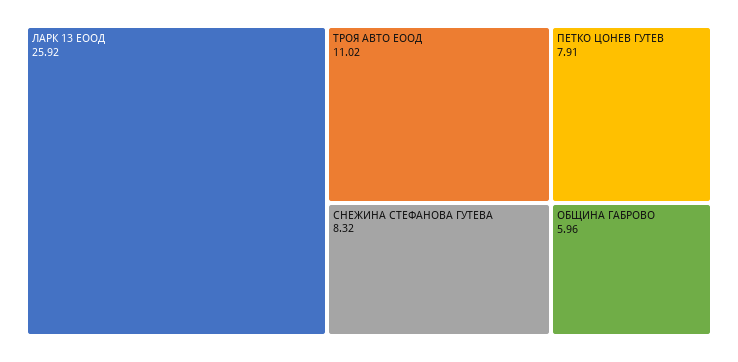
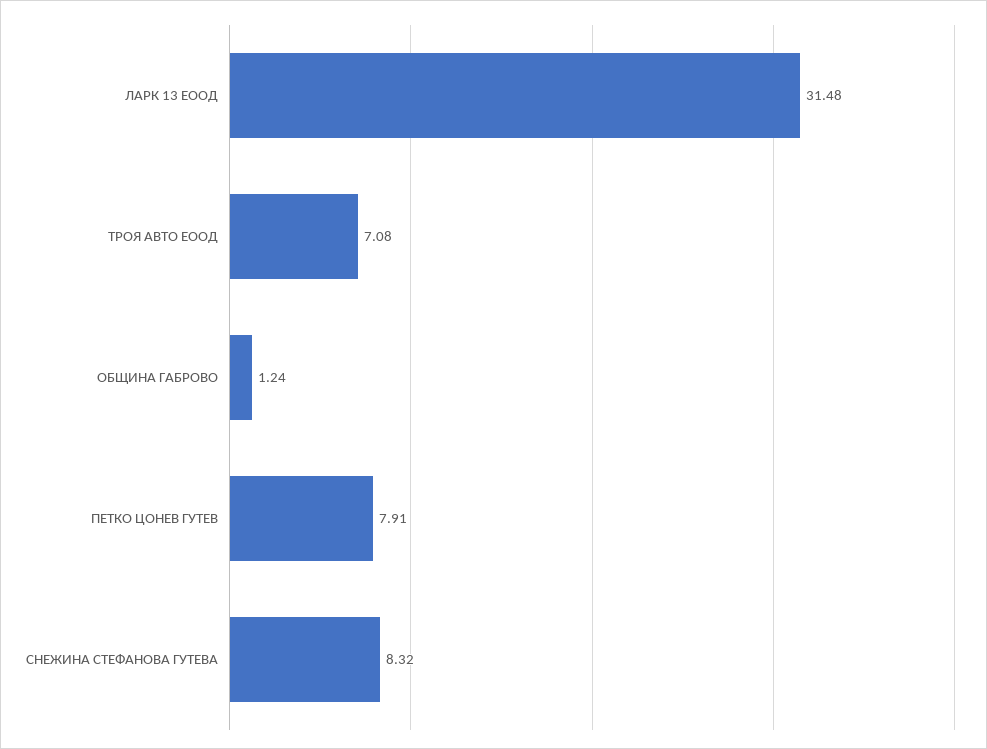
ЛАРК 13 ЕООД: 25.92 -> 31.48
ТРОЯ АВТО ЕООД: 11.02 -> 7.08
ОБЩИНА ГАБРОВО: 5.96 -> 1.24

